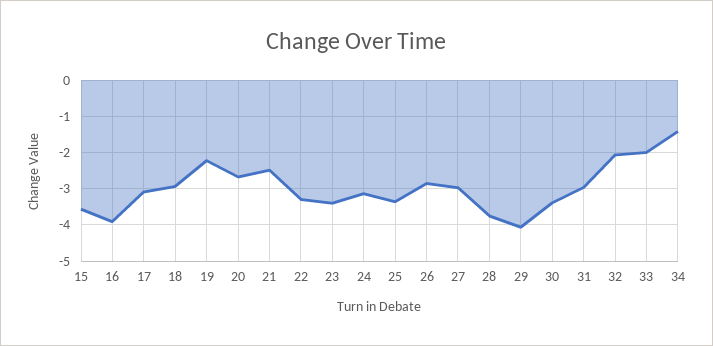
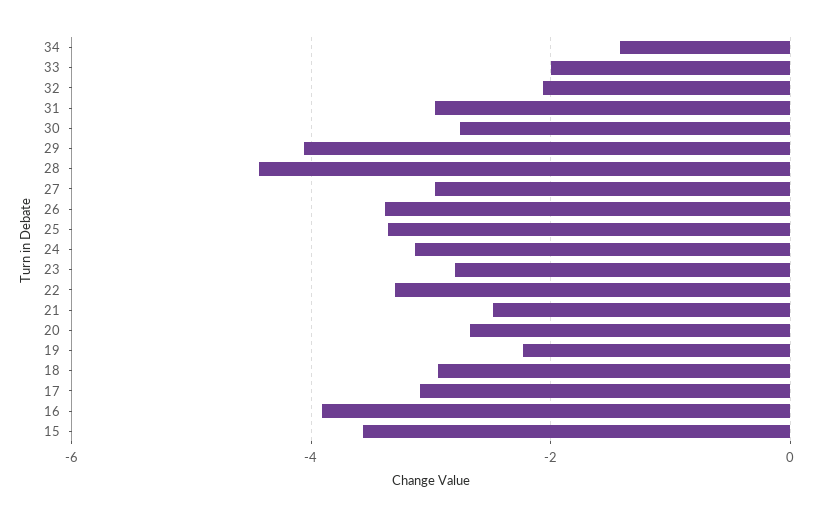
23: -3.4 -> -2.8
26: -2.8 -> -3.4
28: -3.8 -> -4.4
30: -3.4 -> -2.8

